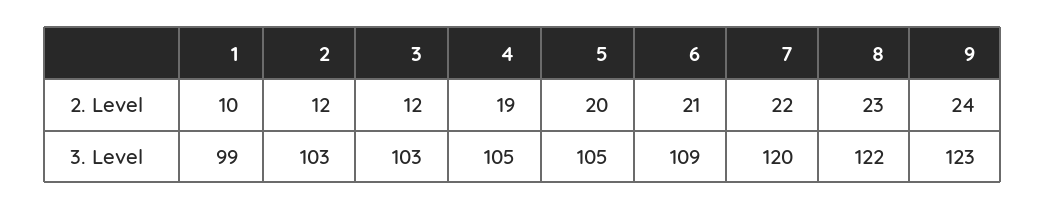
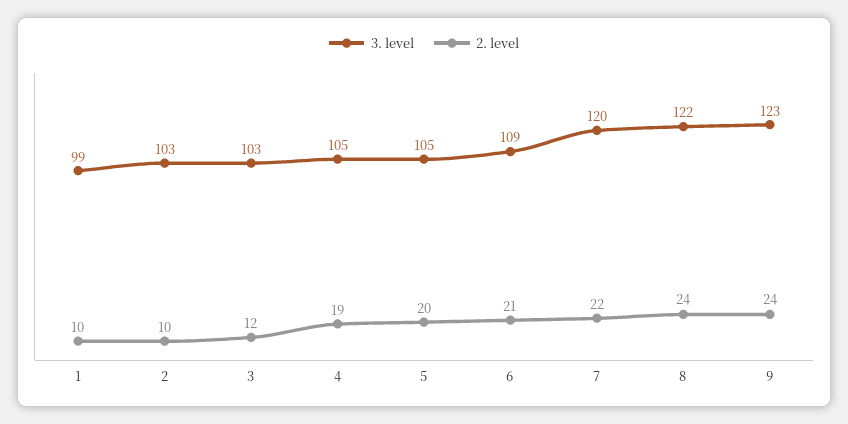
2. Level, 2: 12 -> 10
2. Level, 8: 23 -> 24

